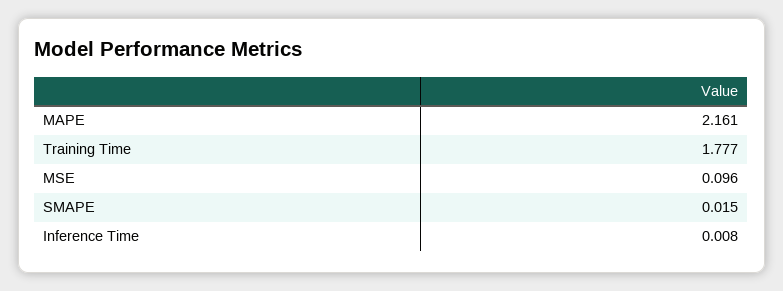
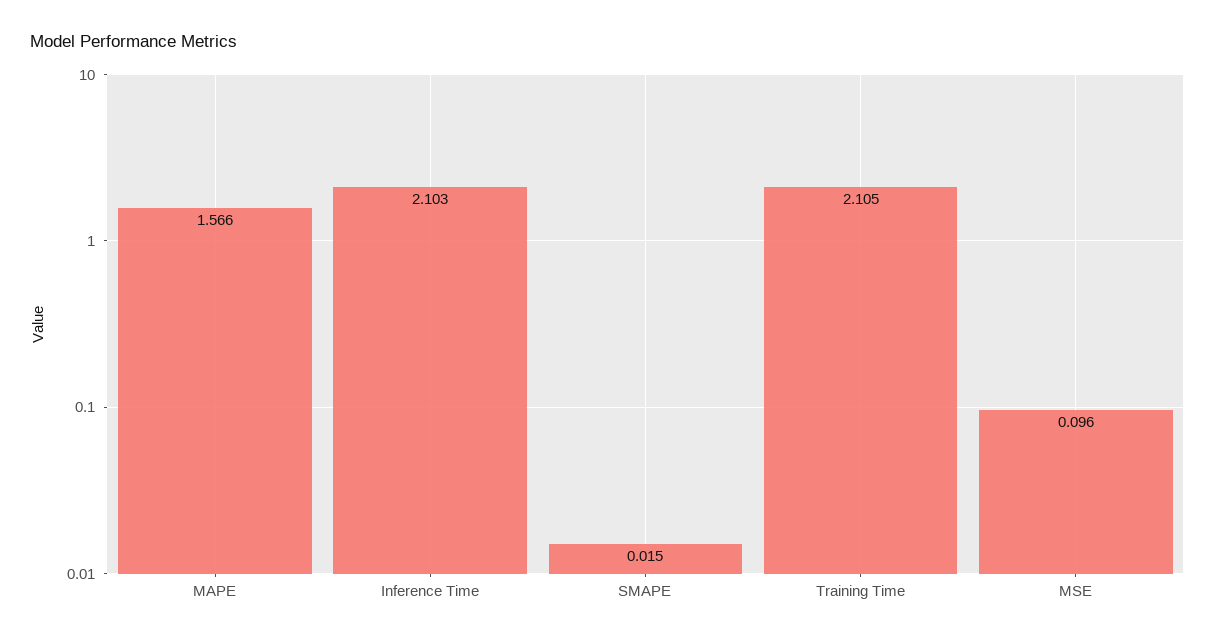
MAPE: 2.161 -> 1.566
Training Time: 1.777 -> 2.105
Inference Time: 0.008 -> 2.103

